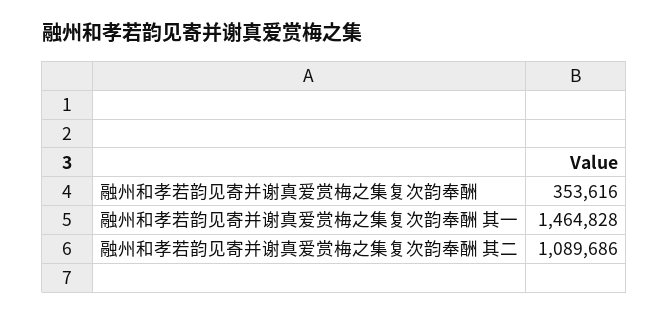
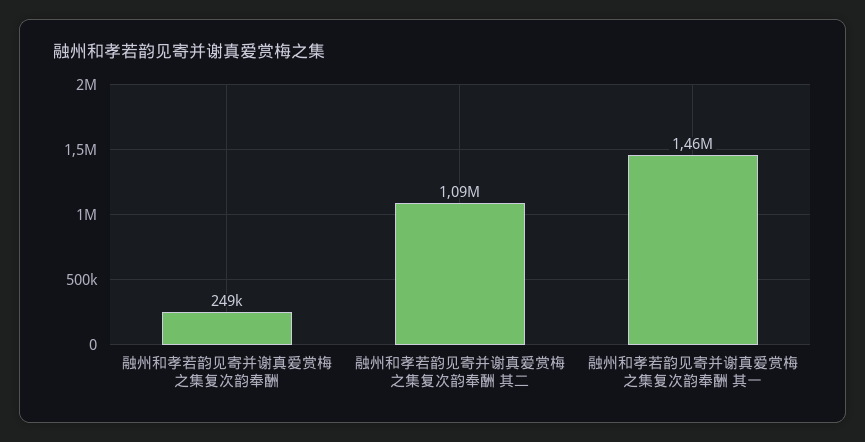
融州和孝若韵见寄并谢真爱赏梅之集复次韵奉酬: 353616 -> 249000

